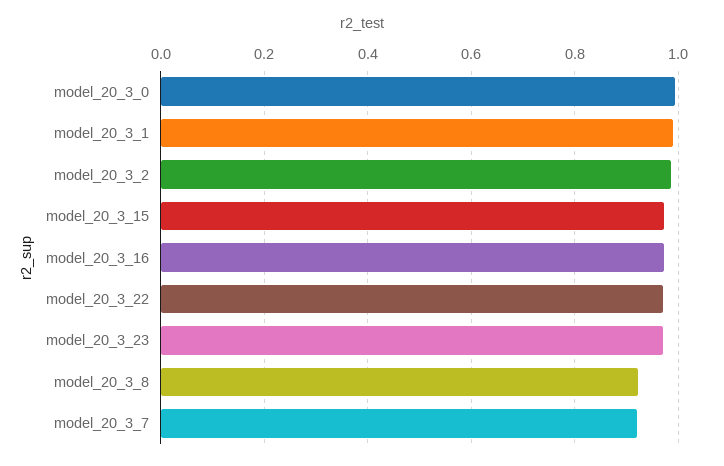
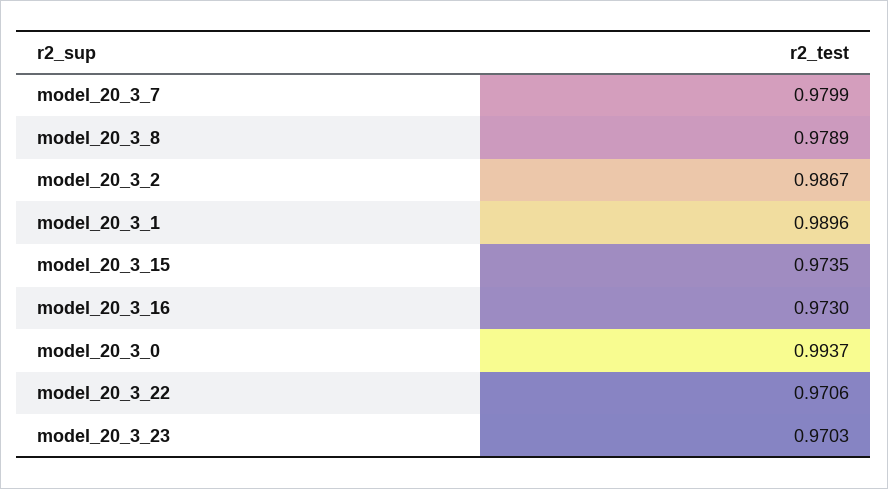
model_20_3_8: 0.92 -> 0.9789
model_20_3_7: 0.92 -> 0.9799

